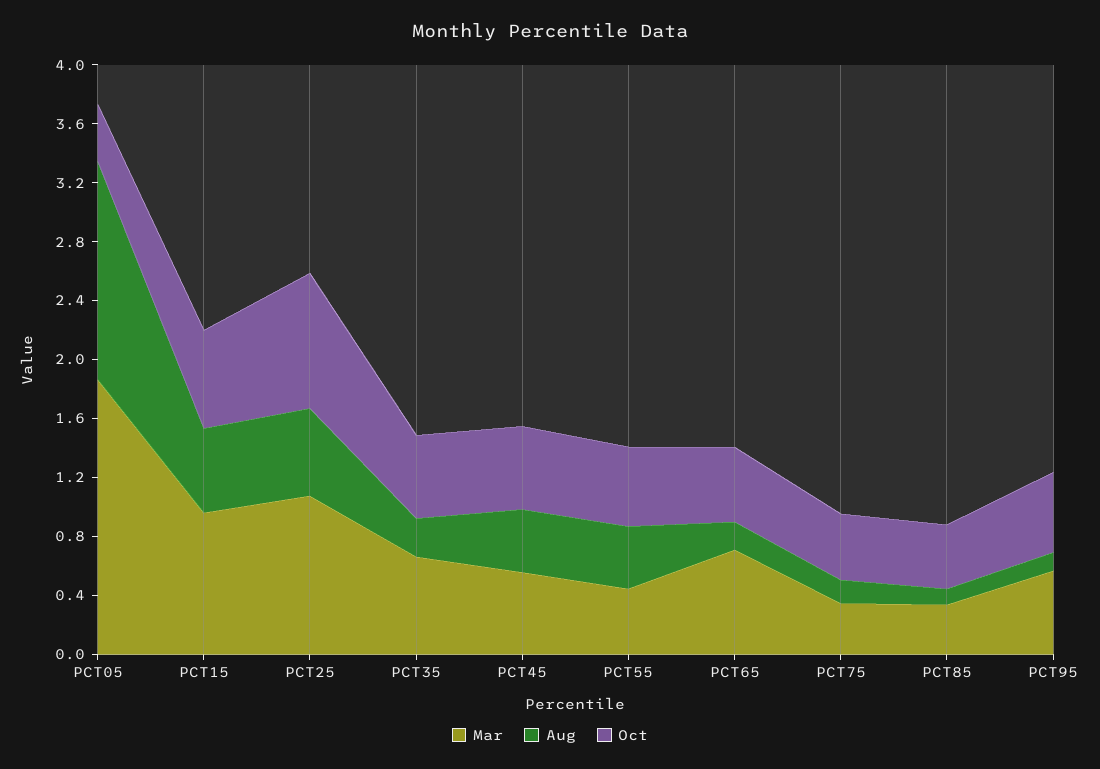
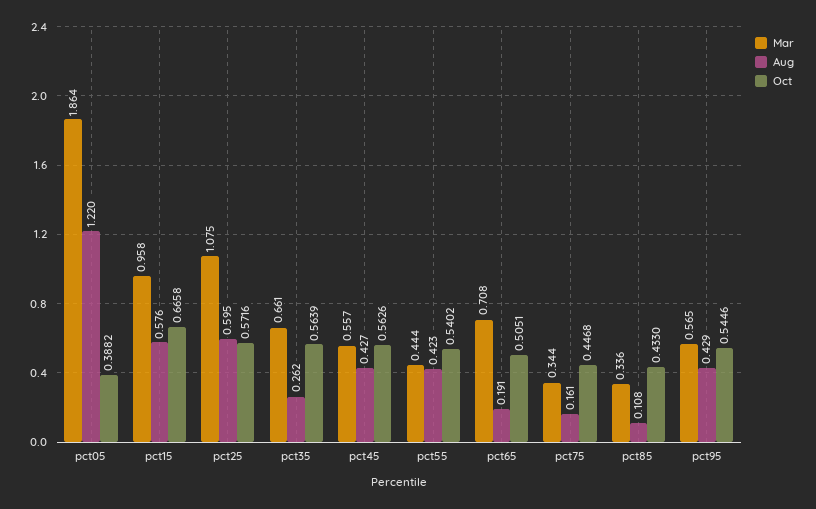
Aug, PCT05: 1.5 -> 1.22
Oct, PCT25: 0.9 -> 0.5716
Aug, PCT95: 0.1 -> 0.429

